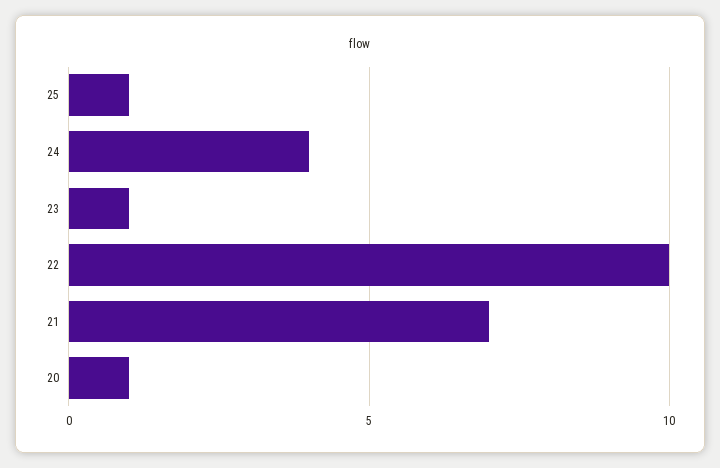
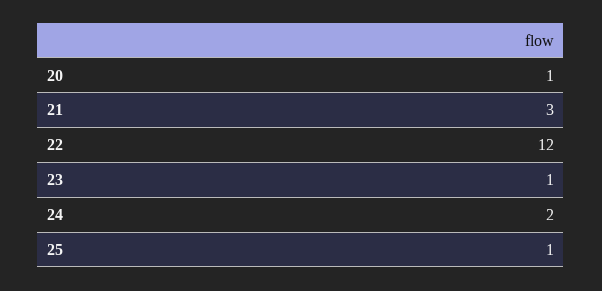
24: 4 -> 2
22: 10 -> 12
21: 7 -> 3

